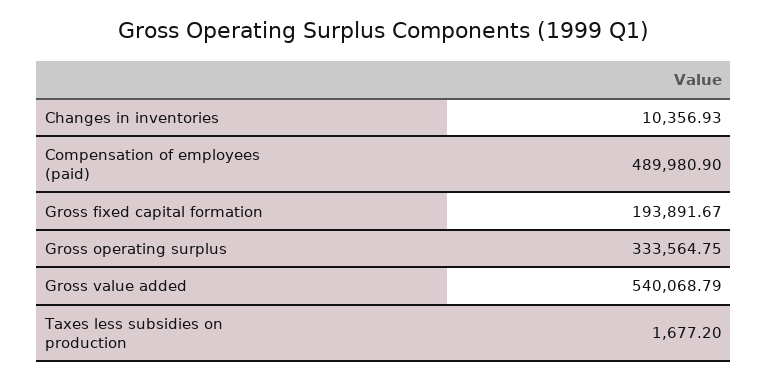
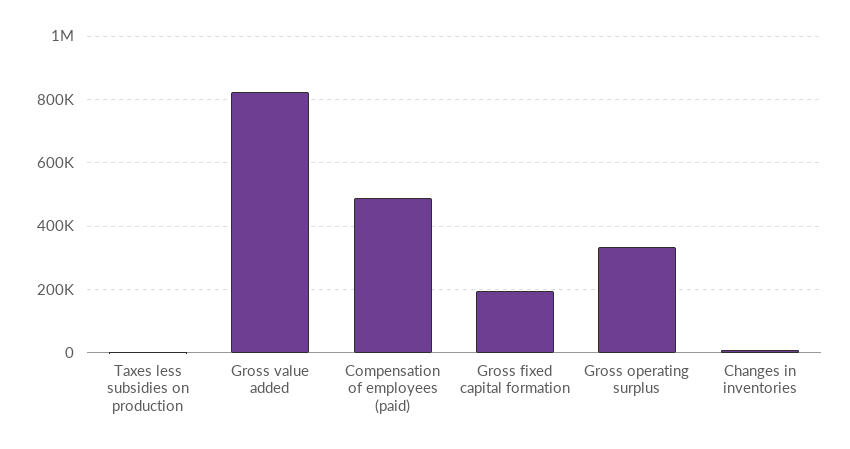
Gross value added: 540068.79 -> 820000

